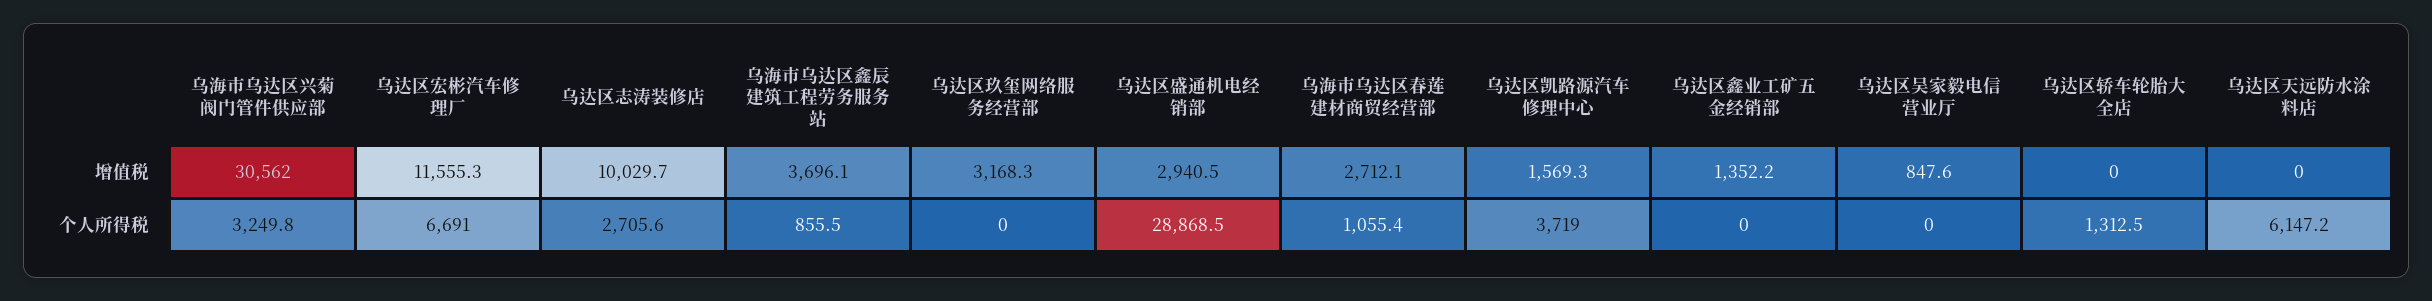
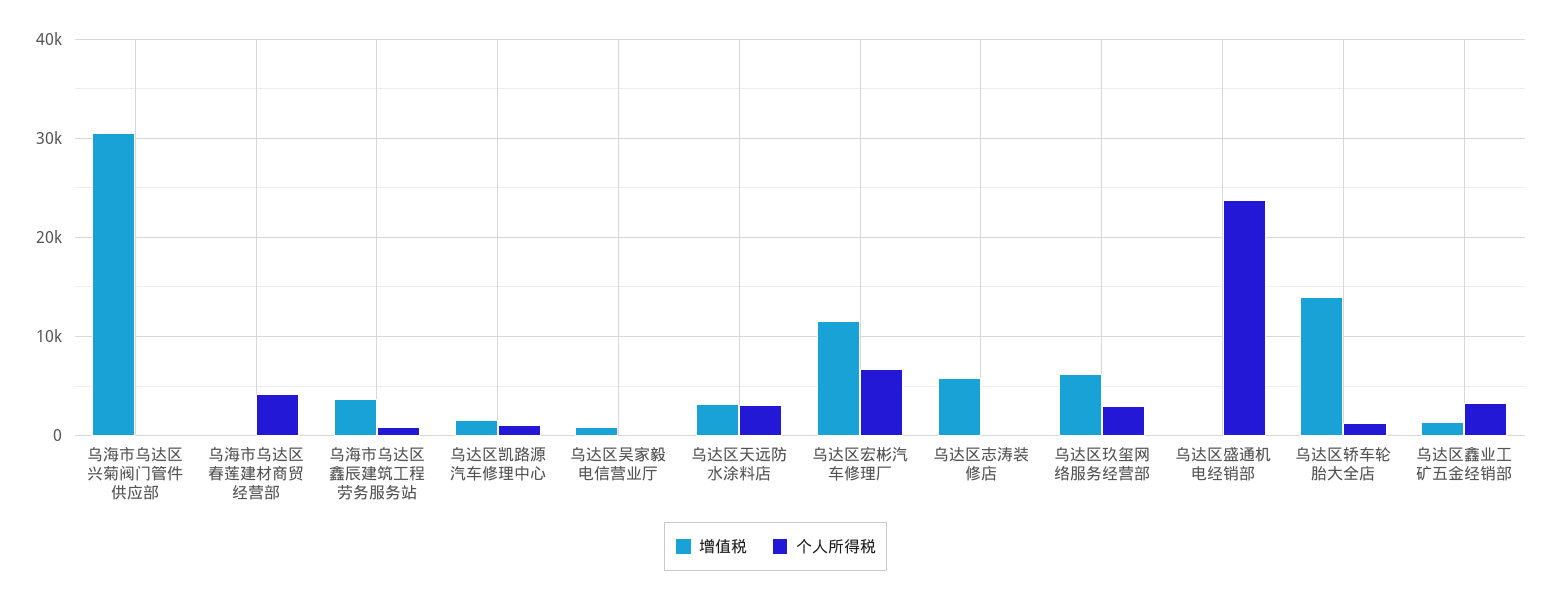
增值税, 乌达区志涛装修店: 10029.7 -> 6000
增值税, 乌达区玖玺网络服务经营部: 3168.3 -> 6000
增值税, 乌达区盛通机电经销部: 2940.5 -> 0
增值税, 乌海市乌达区春莲建材商贸经营部: 2712.1 -> 0
增值税, 乌达区轿车轮胎大全店: 0 -> 14000
增值税, 乌达区天远防水涂料店: 0 -> 3000
个人所得税, 乌海市乌达区兴菊阀门管件供应部: 3249.8 -> 0
个人所得税, 乌达区志涛装修店: 2705.6 -> 0
个人所得税, 乌达区玖玺网络服务经营部: 0 -> 3000
个人所得税, 乌达区盛通机电经销部: 28868.5 -> 24000
个人所得税, 乌海市乌达区春莲建材商贸经营部: 1055.4 -> 4000
个人所得税, 乌达区凯路源汽车修理中心: 3719 -> 1000
个人所得税, 乌达区鑫业工矿五金经销部: 0 -> 3000
个人所得税, 乌达区天远防水涂料店: 6147.2 -> 3000

